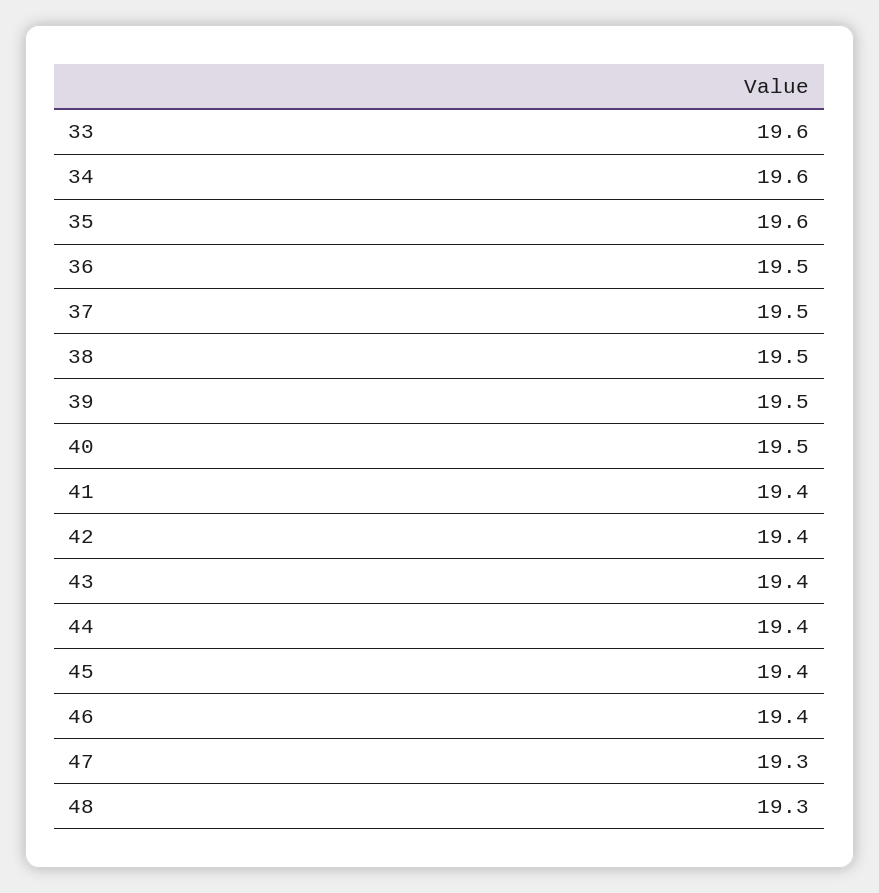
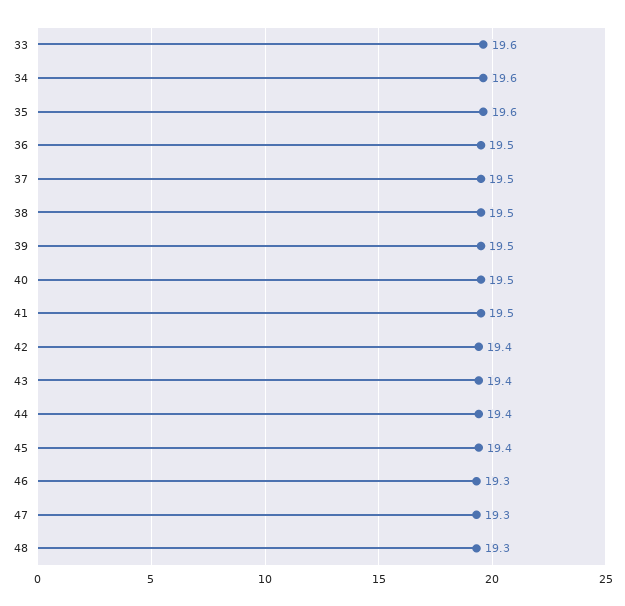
41: 19.4 -> 19.5
46: 19.4 -> 19.3

